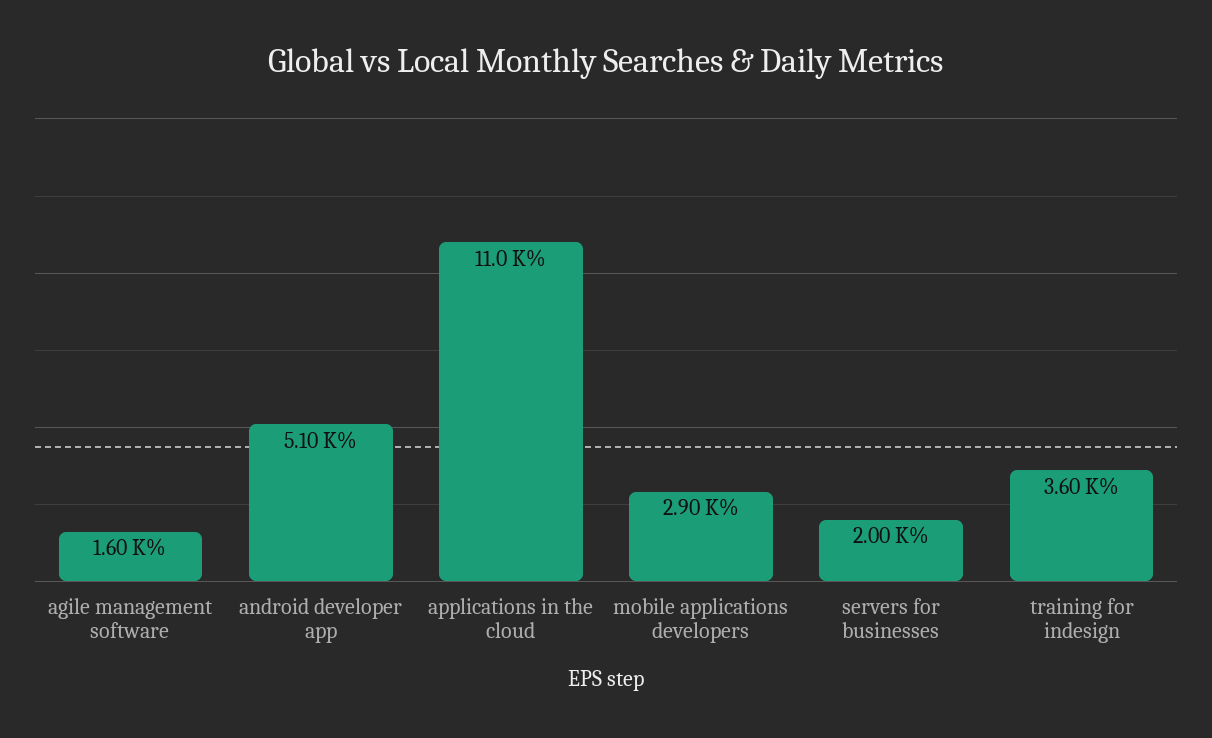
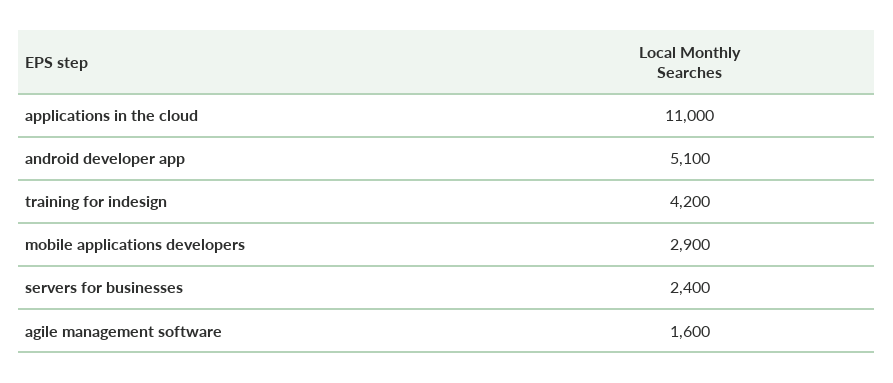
servers for businesses: 2000 -> 2400
training for indesign: 3600 -> 4200

